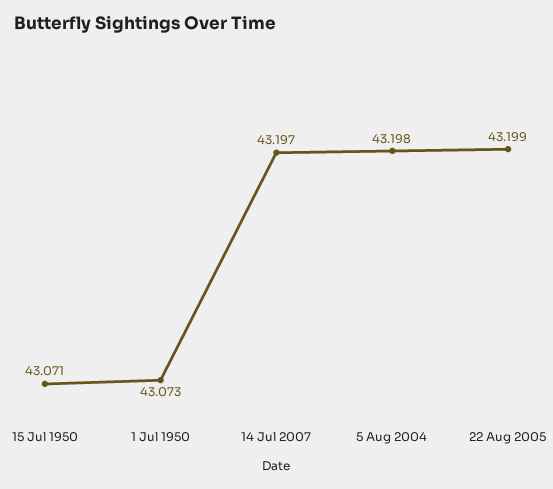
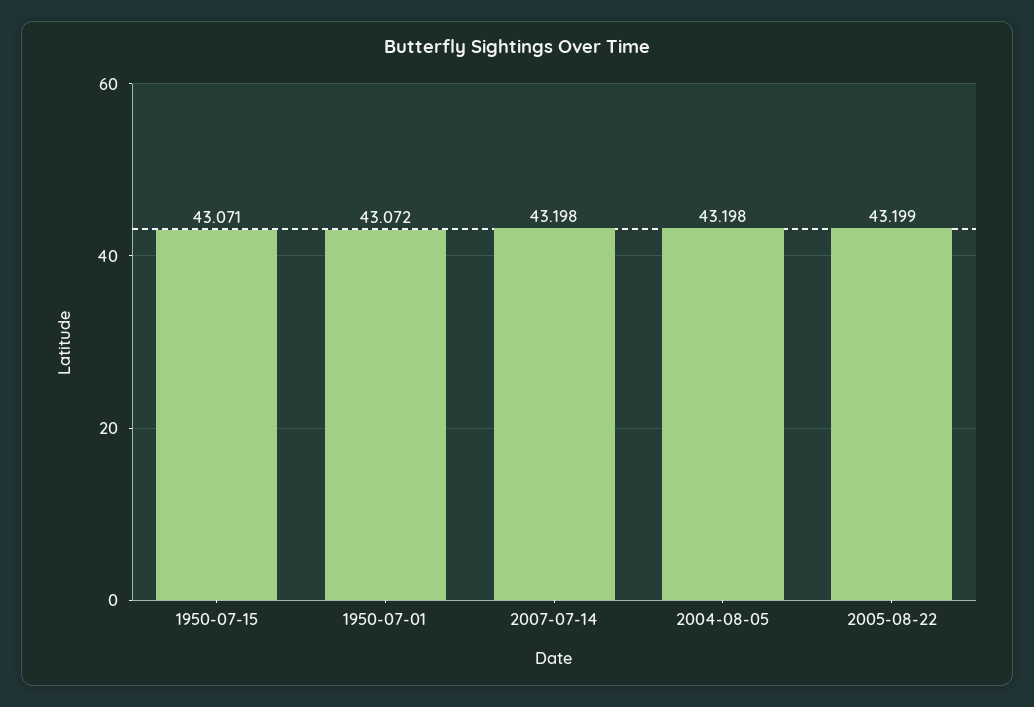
1 Jul 1950: 43.073 -> 43.072
14 Jul 2007: 43.197 -> 43.198

